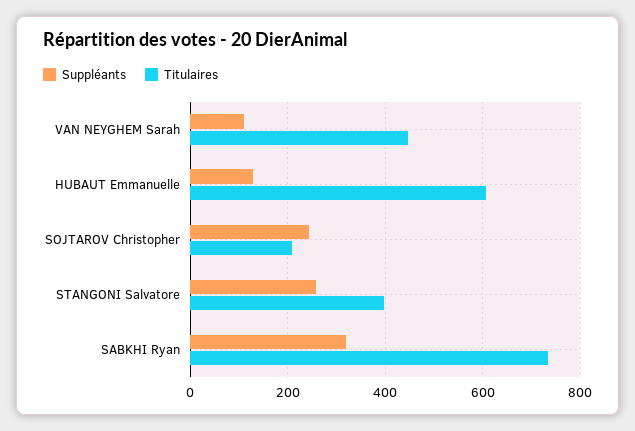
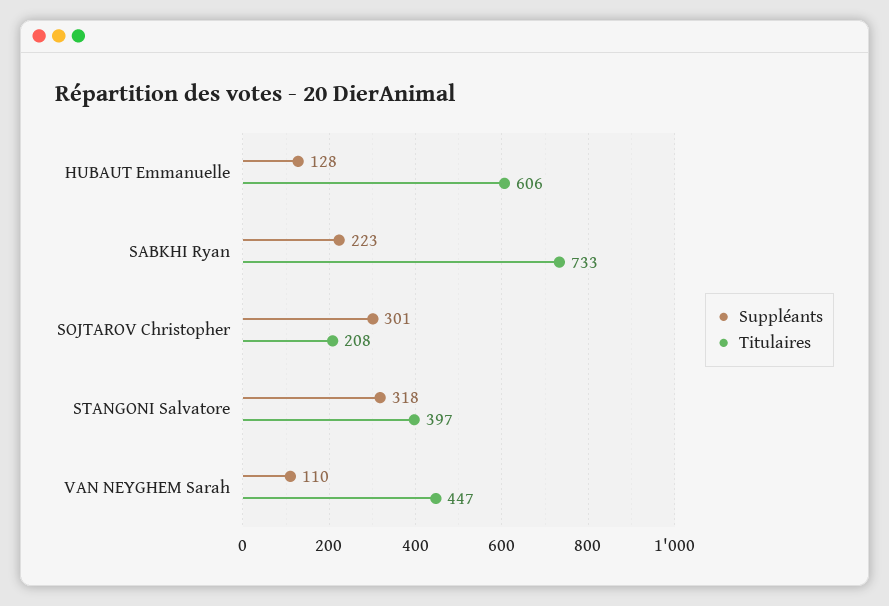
Suppléants, SOJTAROV Christopher: 240 -> 301
Suppléants, STANGONI Salvatore: 260 -> 318
Suppléants, SABKHI Ryan: 320 -> 223

